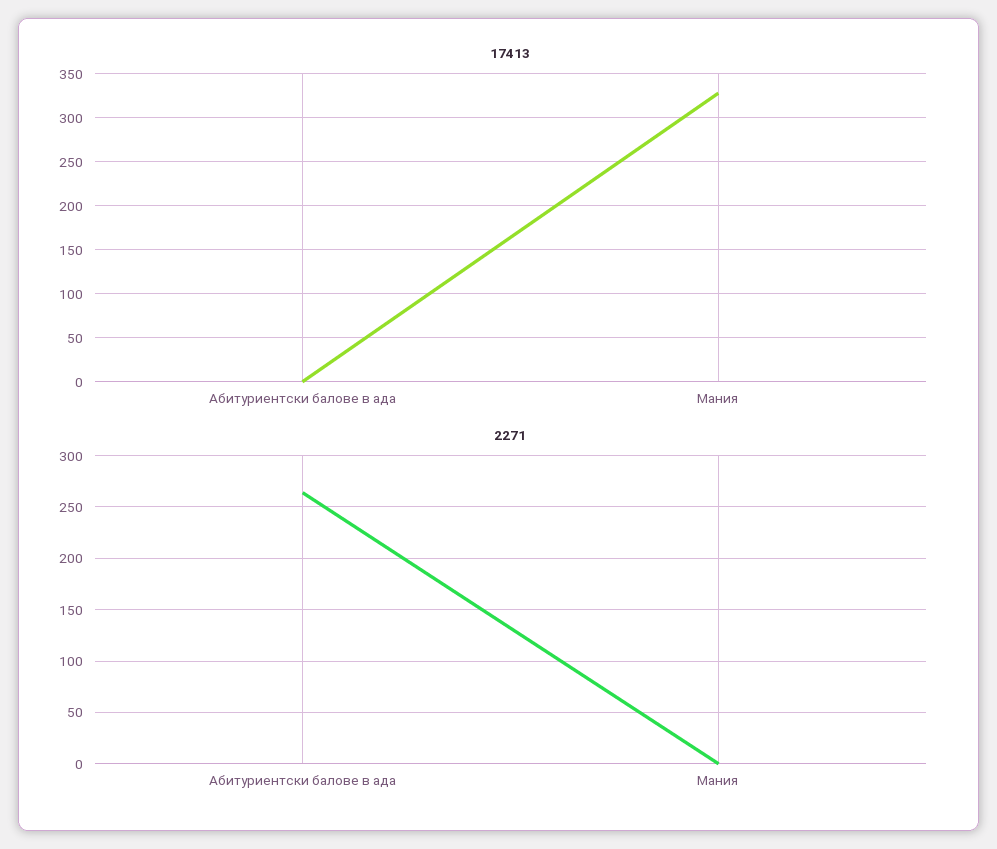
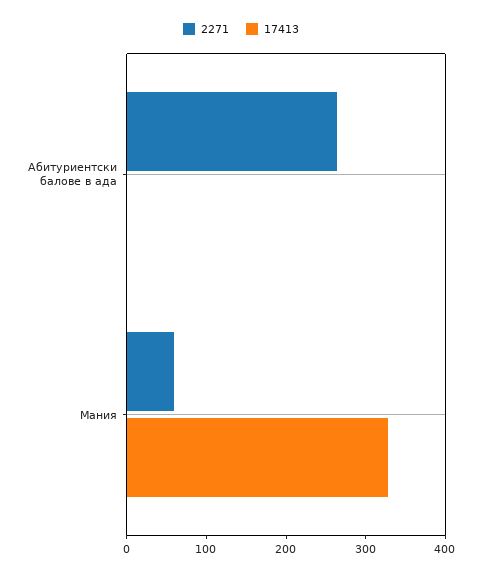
2271, Мания: 0 -> 60

